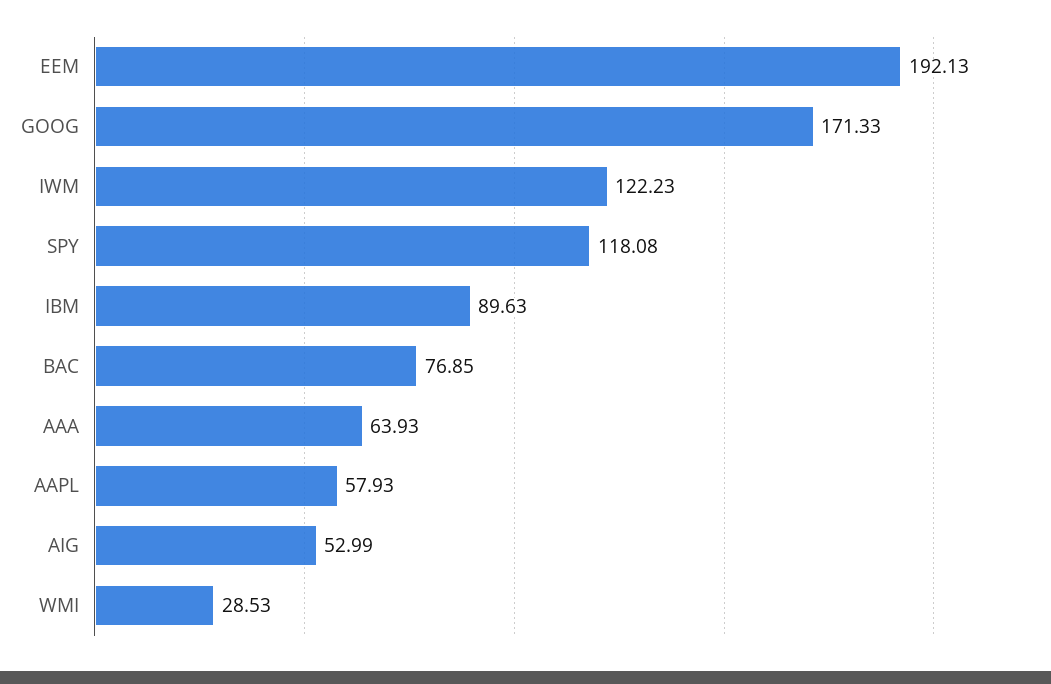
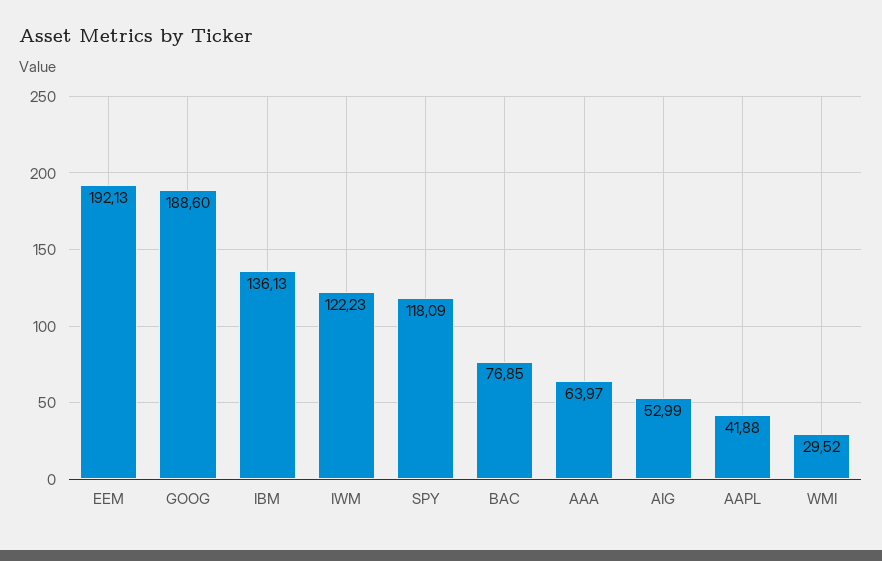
GOOG: 171.33 -> 188.6
SPY: 118.08 -> 118.09
IBM: 89.63 -> 136.13
AAA: 63.93 -> 63.97
AAPL: 57.93 -> 41.88
WMI: 28.53 -> 29.52

